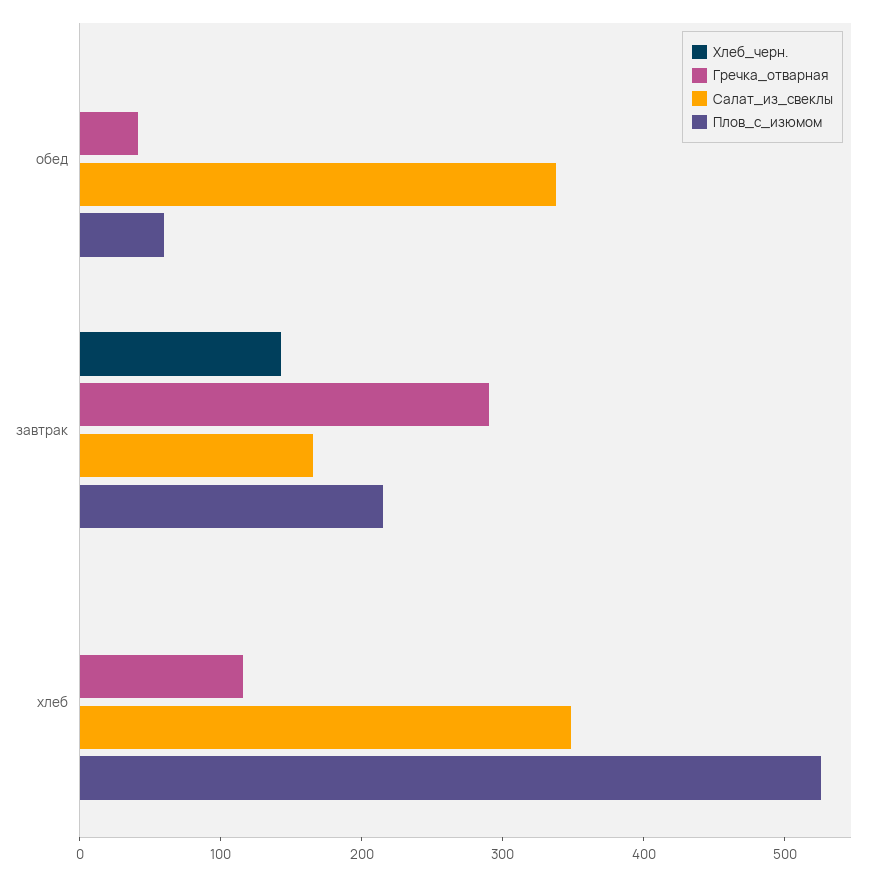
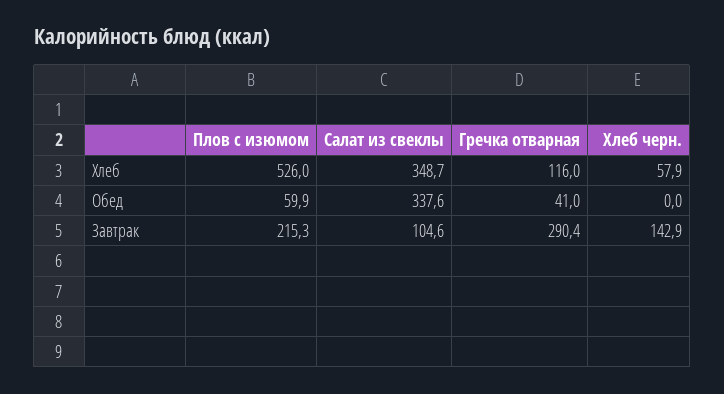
Салат_из_свеклы, завтрак: 160 -> 104.6
Хлеб_черн., хлеб: 0 -> 57.9

